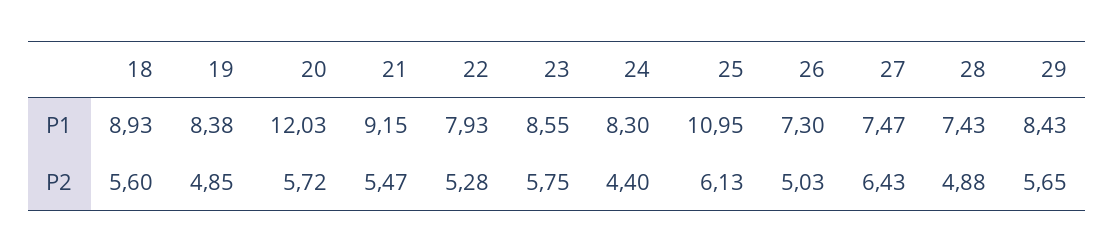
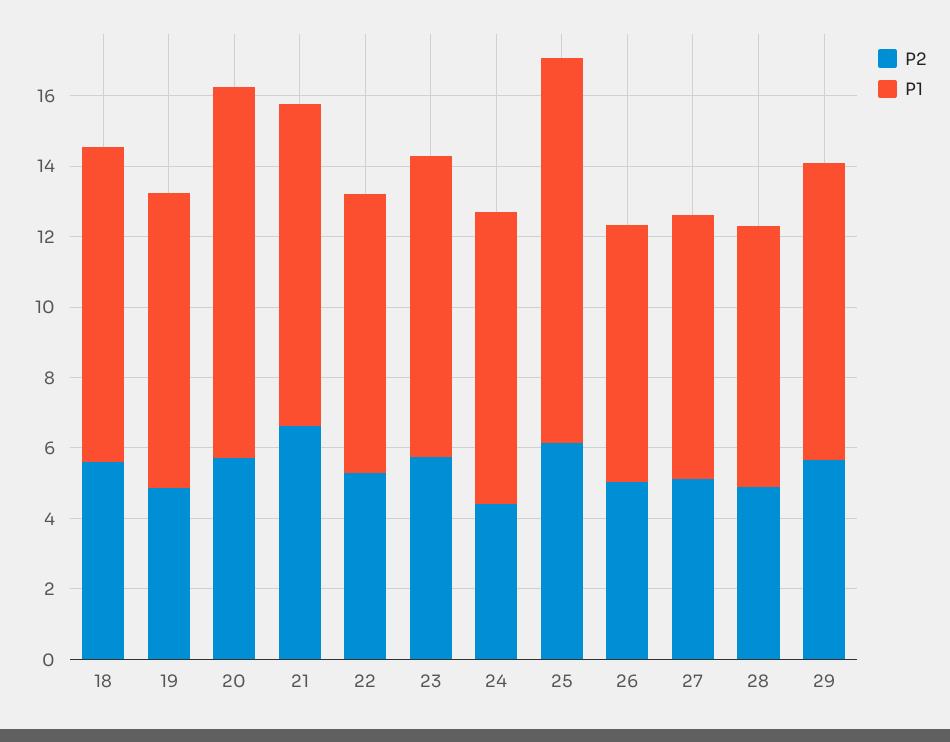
P1, 20: 12.03 -> 10.5
P2, 21: 5.47 -> 6.5
P2, 27: 6.43 -> 5

